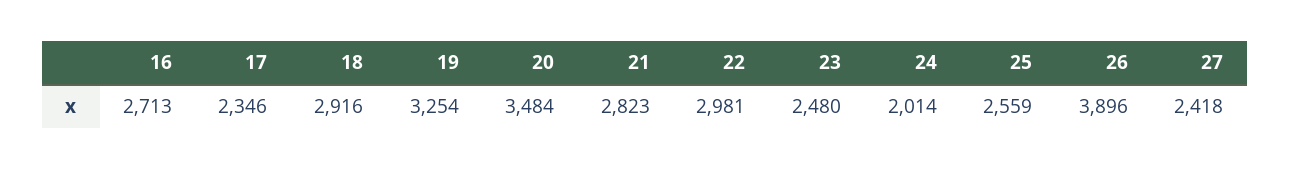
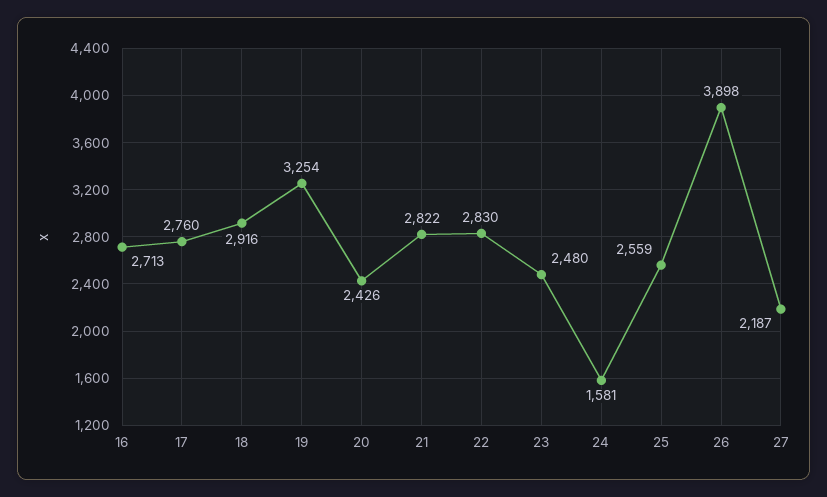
17: 2346 -> 2760
20: 3484 -> 2426
21: 2823 -> 2822
22: 2981 -> 2830
24: 2014 -> 1581
26: 3896 -> 3898
27: 2418 -> 2187

